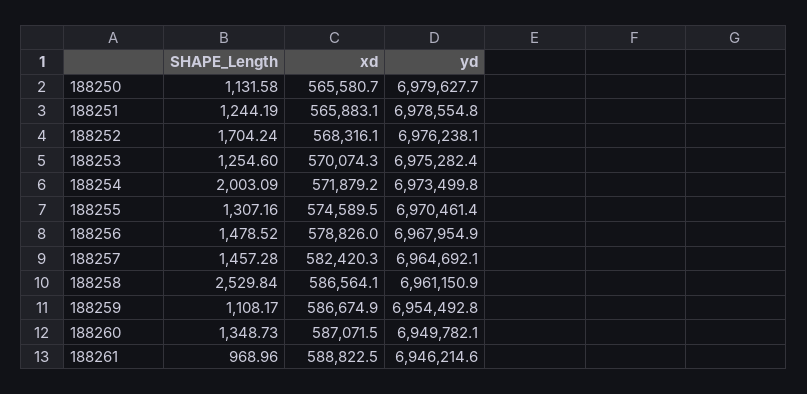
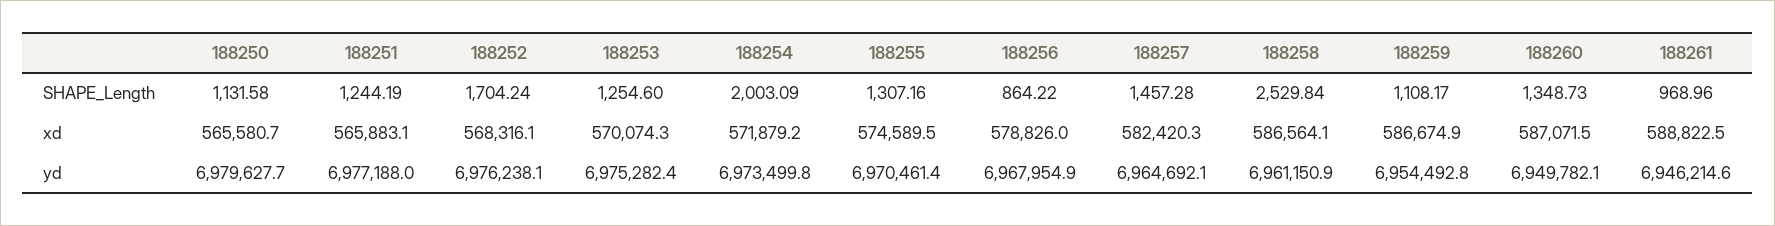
yd, 188251: 6978554.8 -> 6977188
SHAPE_Length, 188256: 1478.52 -> 864.22

